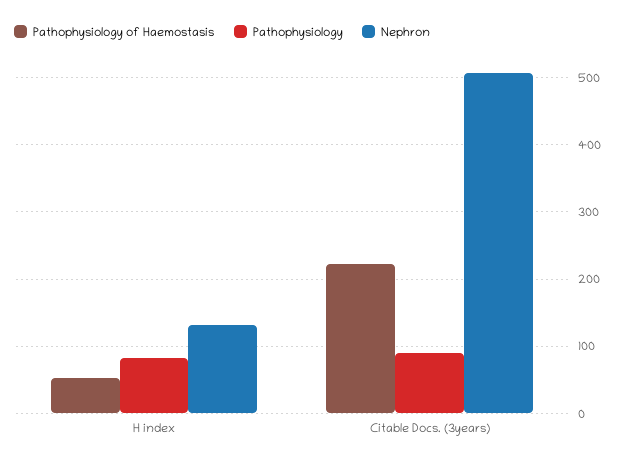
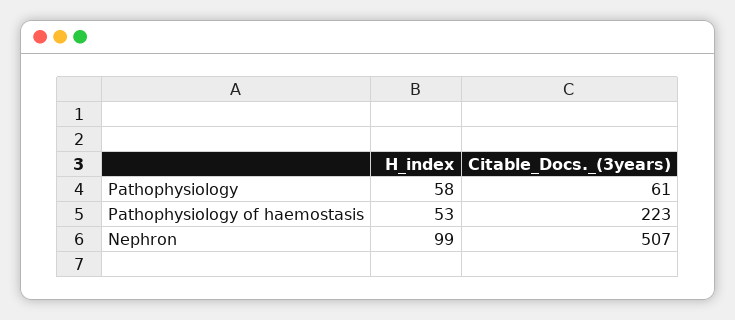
Pathophysiology, H index: 80 -> 58
Nephron, H index: 130 -> 99
Pathophysiology, Citable Docs. (3years): 90 -> 61

